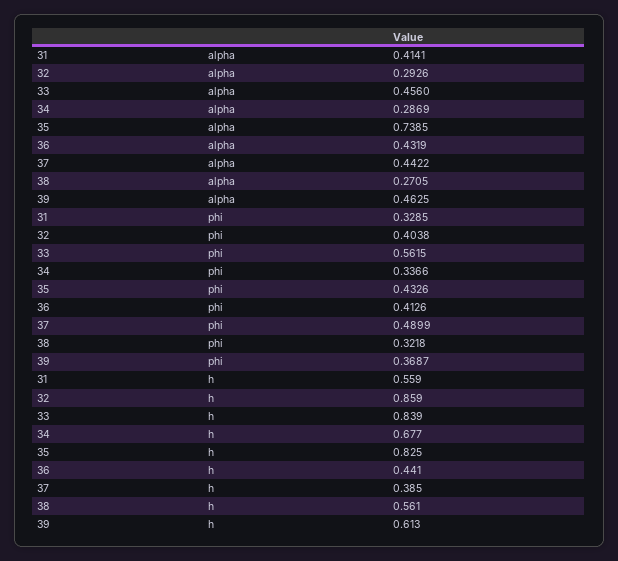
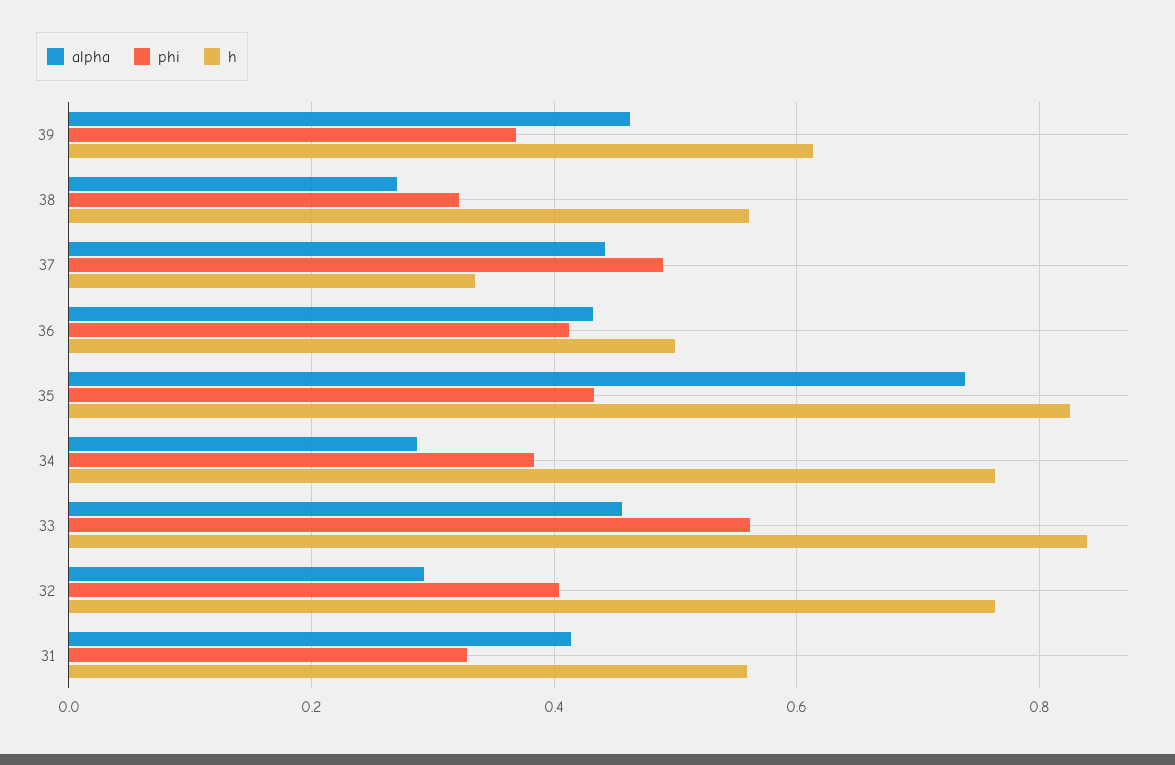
phi, 34: 0.3366 -> 0.38
h, 32: 0.859 -> 0.76
h, 34: 0.677 -> 0.76
h, 36: 0.441 -> 0.5
h, 37: 0.385 -> 0.34

